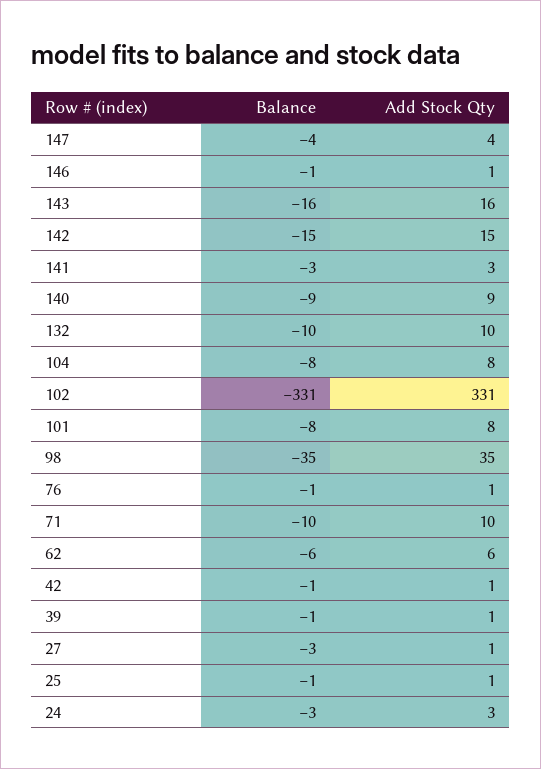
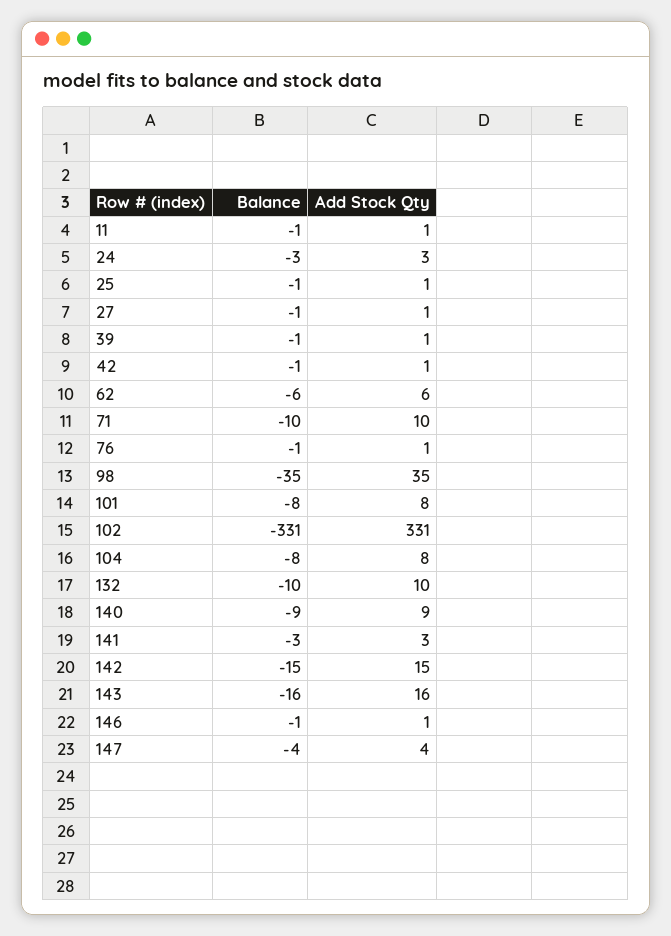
Balance, 27: -3 -> -1
Balance, 11: none -> -1
Add Stock Qty, 11: none -> 1

